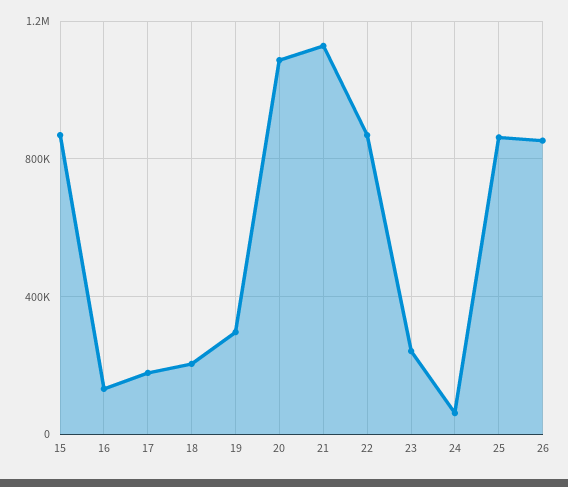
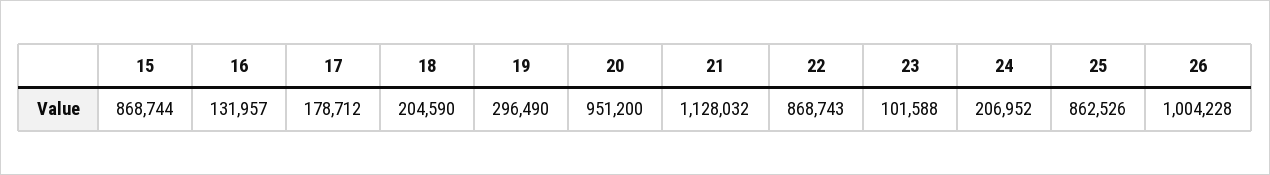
20: 1100000 -> 951200
23: 250000 -> 101588
24: 50000 -> 206952
26: 850000 -> 1004228

